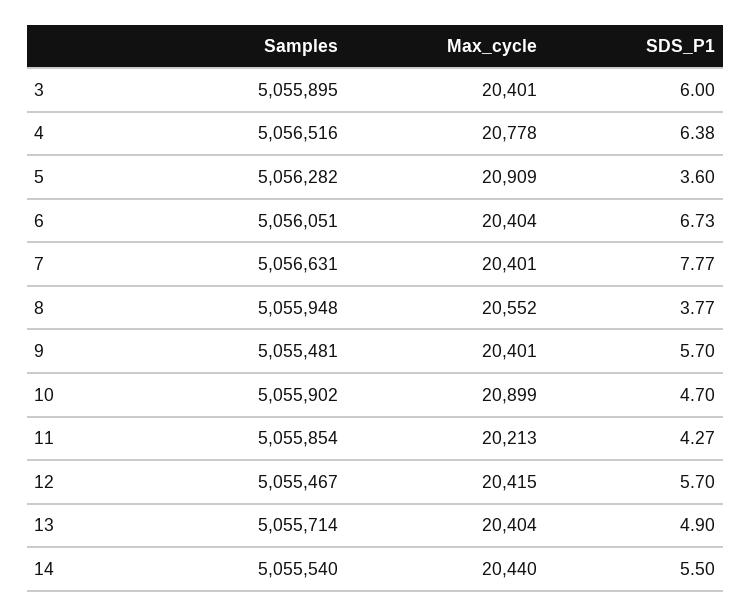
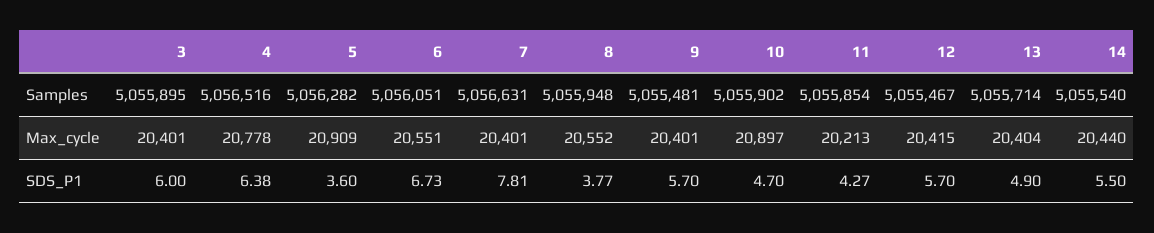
Max_cycle, 6: 20404 -> 20551
SDS_P1, 7: 7.77 -> 7.81
Max_cycle, 10: 20899 -> 20897

